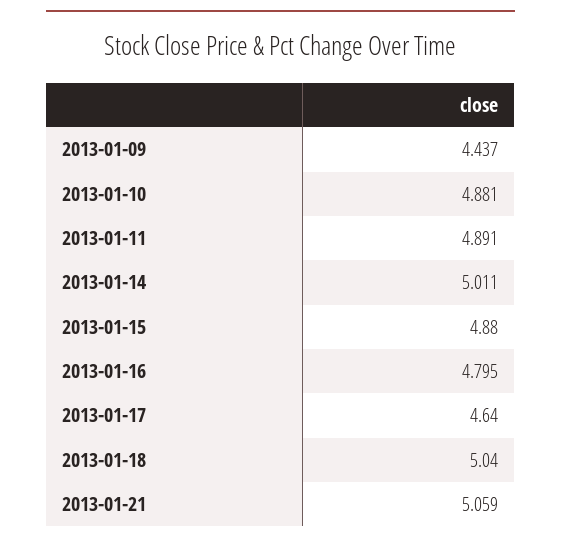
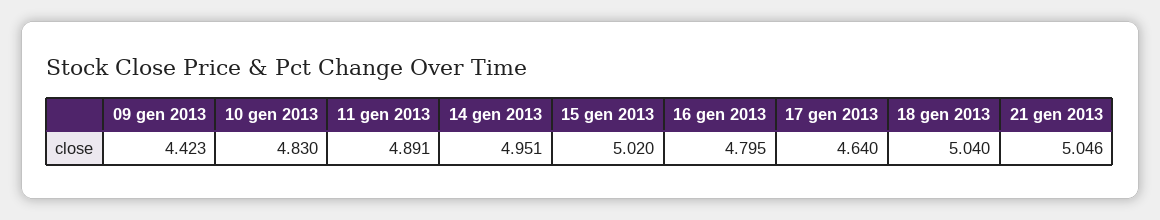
2013-01-09: 4.437 -> 4.423
2013-01-10: 4.881 -> 4.83
2013-01-14: 5.011 -> 4.951
2013-01-15: 4.88 -> 5.02
2013-01-21: 5.059 -> 5.046

